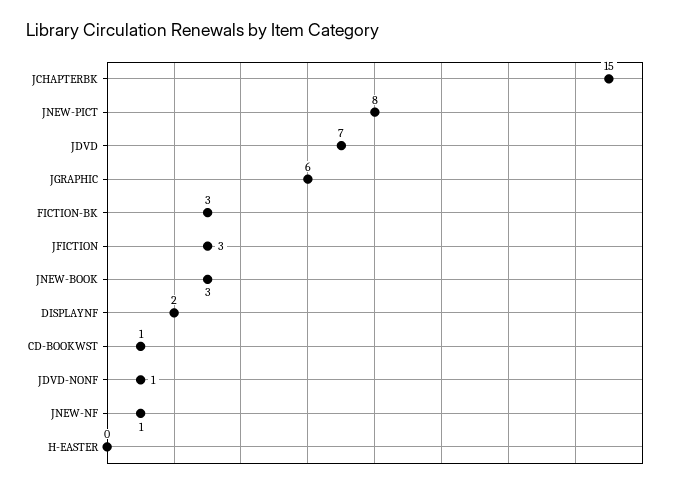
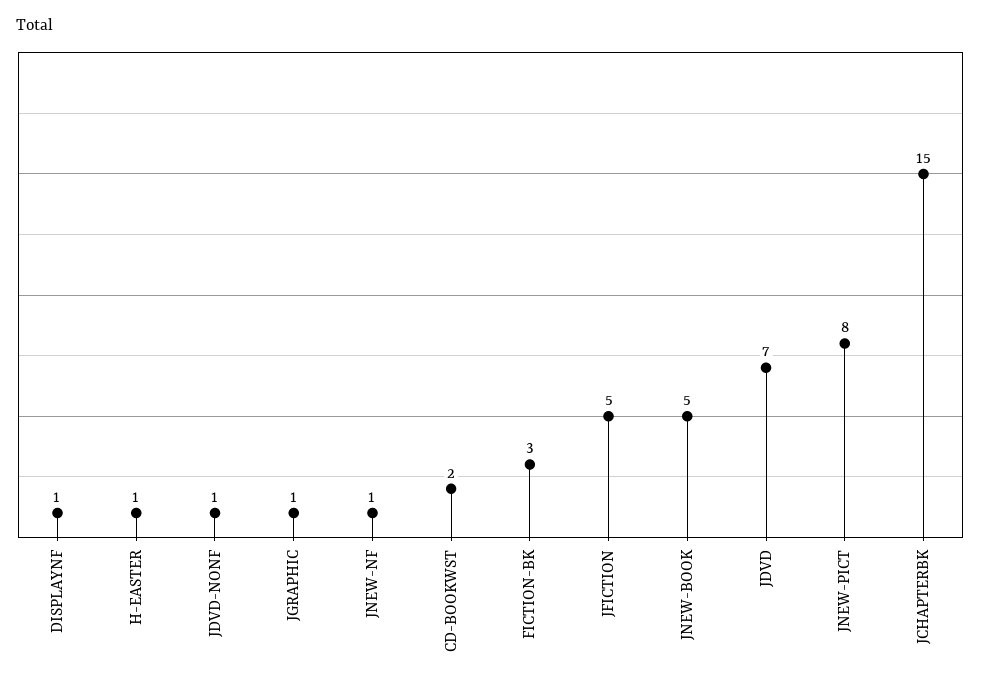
JGRAPHIC: 6 -> 1
JFICTION: 3 -> 5
JNEW-BOOK: 3 -> 5
DISPLAYNF: 2 -> 1
CD-BOOKWST: 1 -> 2
H-EASTER: 0 -> 1

